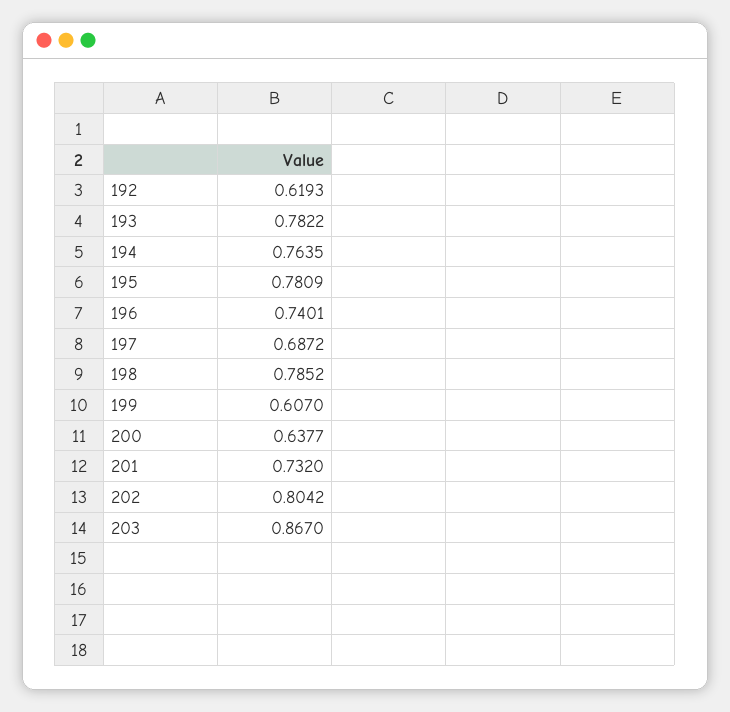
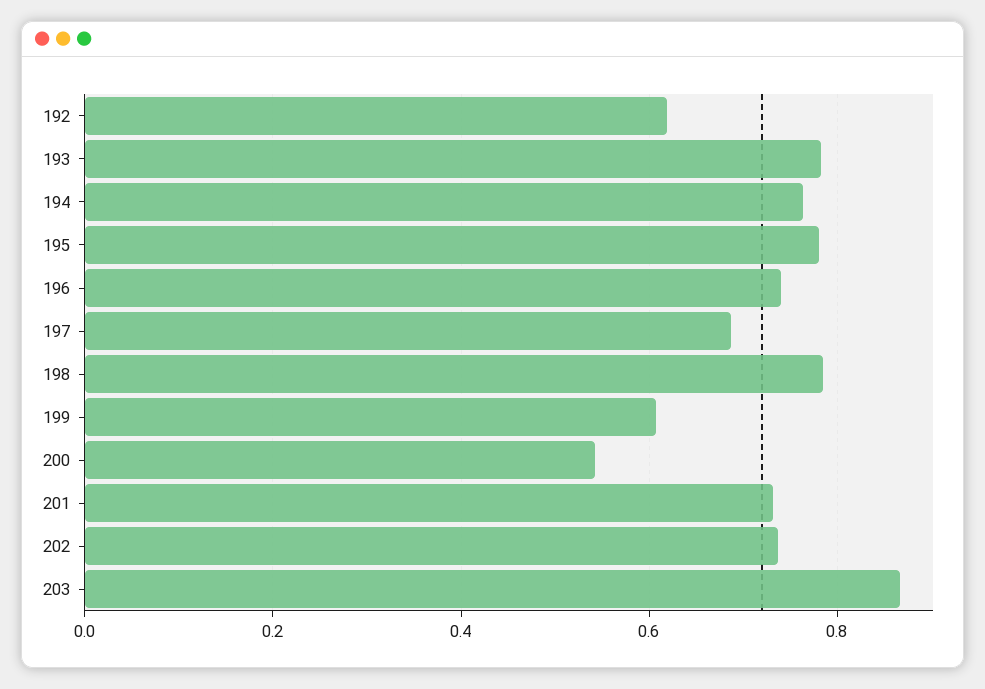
200: 0.6377 -> 0.54
202: 0.8042 -> 0.74

